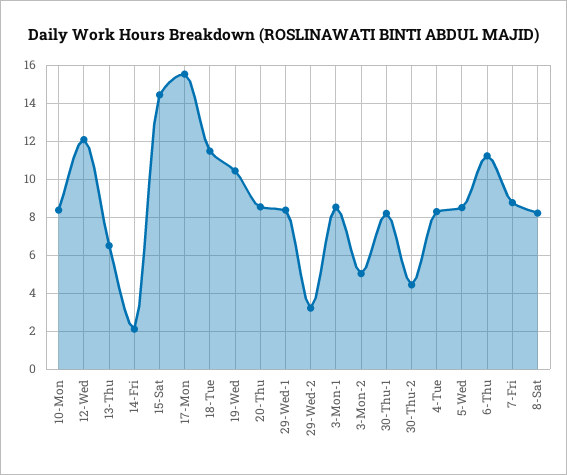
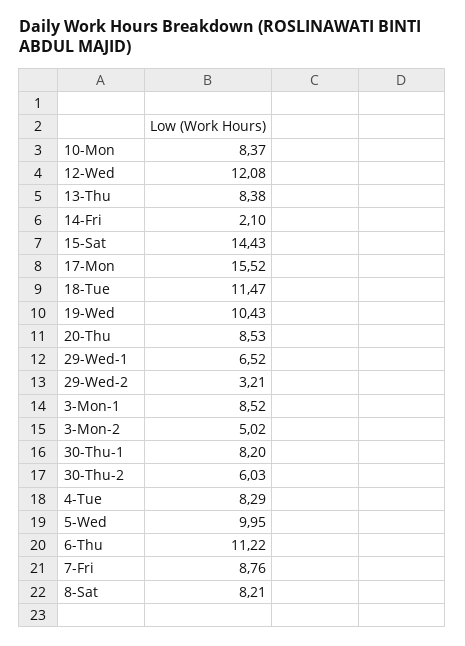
13-Thu: 6.5 -> 8.38
29-Wed-1: 8.5 -> 6.52
30-Thu-2: 4.5 -> 6.03
5-Wed: 8.5 -> 9.95

